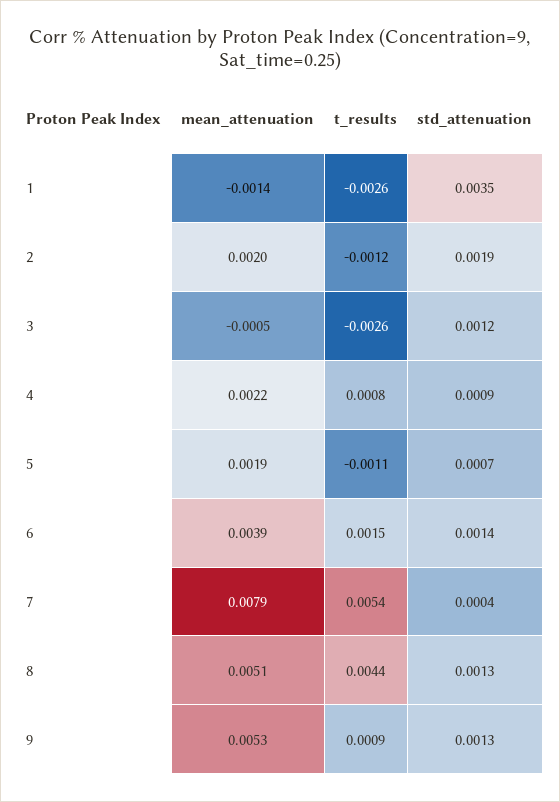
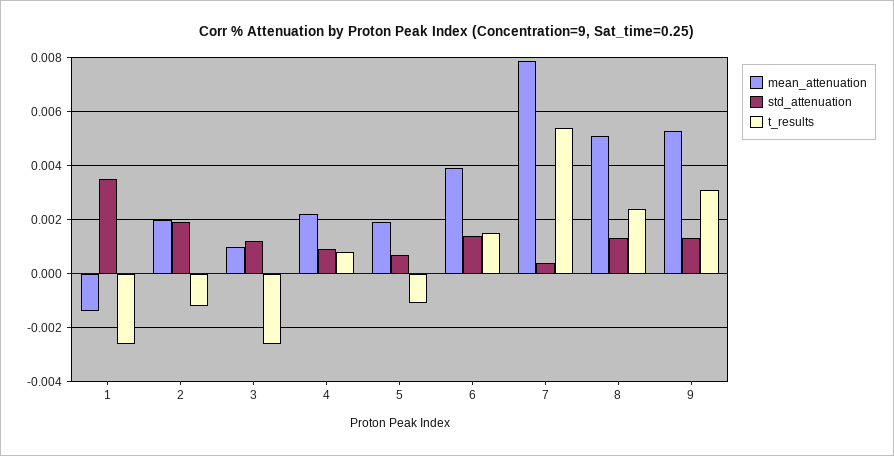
mean_attenuation, 3: -0.0005 -> 0.001
t_results, 8: 0.0044 -> 0.0025
t_results, 9: 0.0009 -> 0.003

